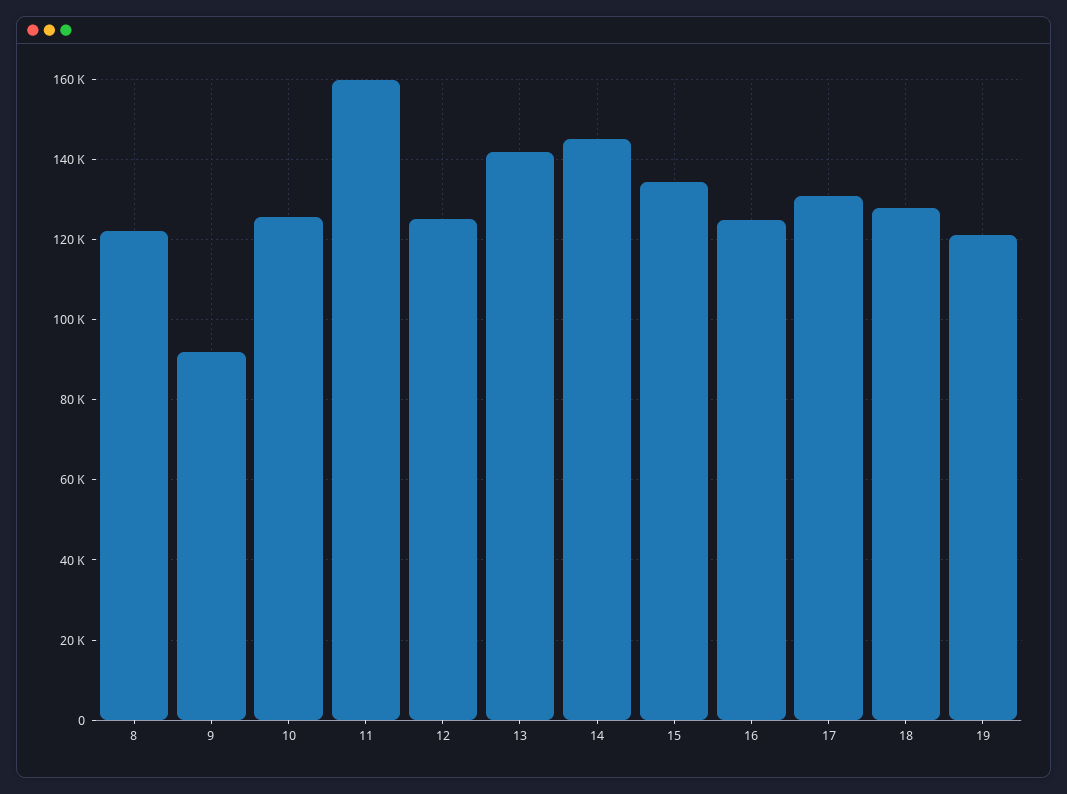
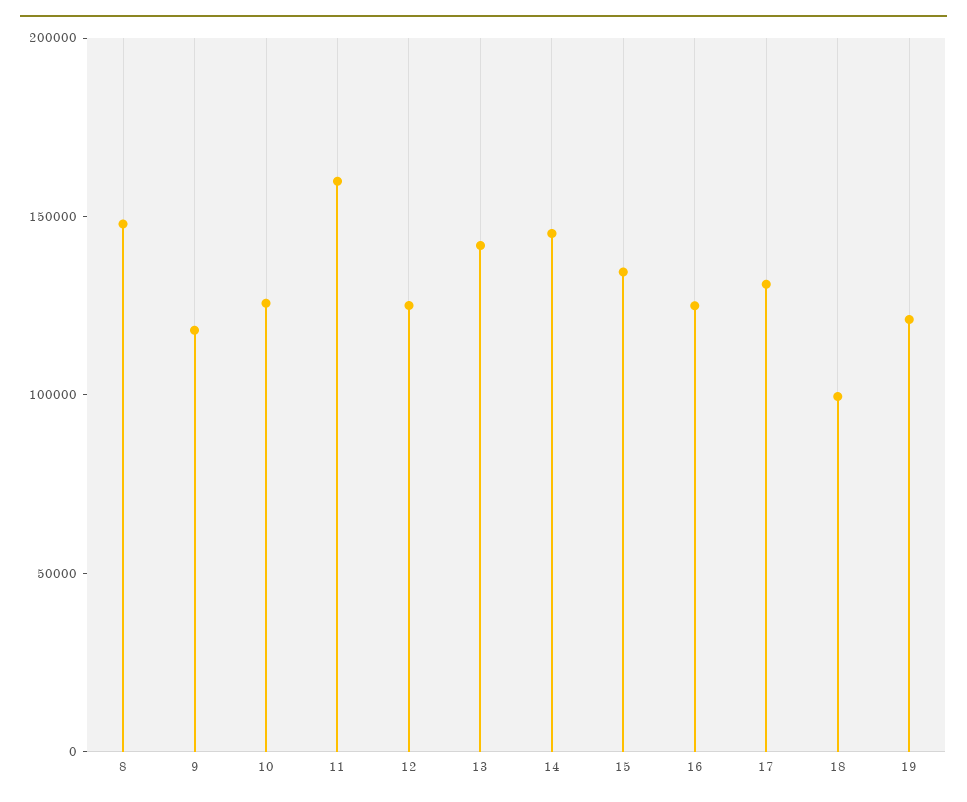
8: 122000 -> 150000
9: 92000 -> 120000
18: 128000 -> 100000

